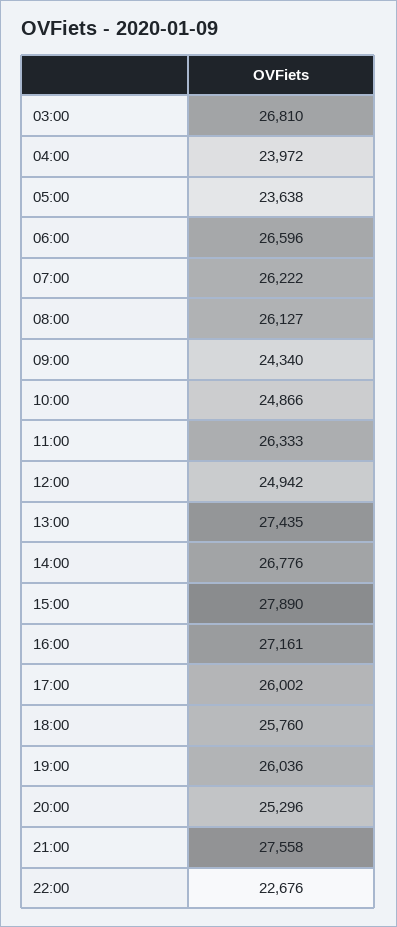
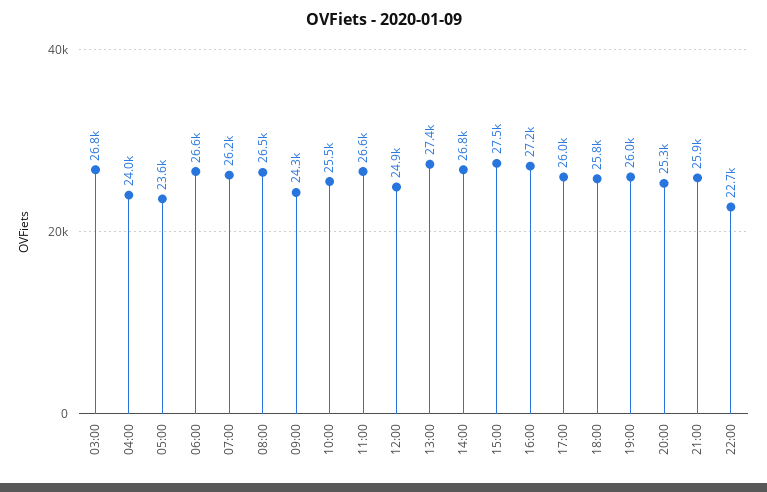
08:00: 26127 -> 26500
10:00: 24866 -> 25500
11:00: 26333 -> 26600
15:00: 27890 -> 27500
21:00: 27558 -> 25900

